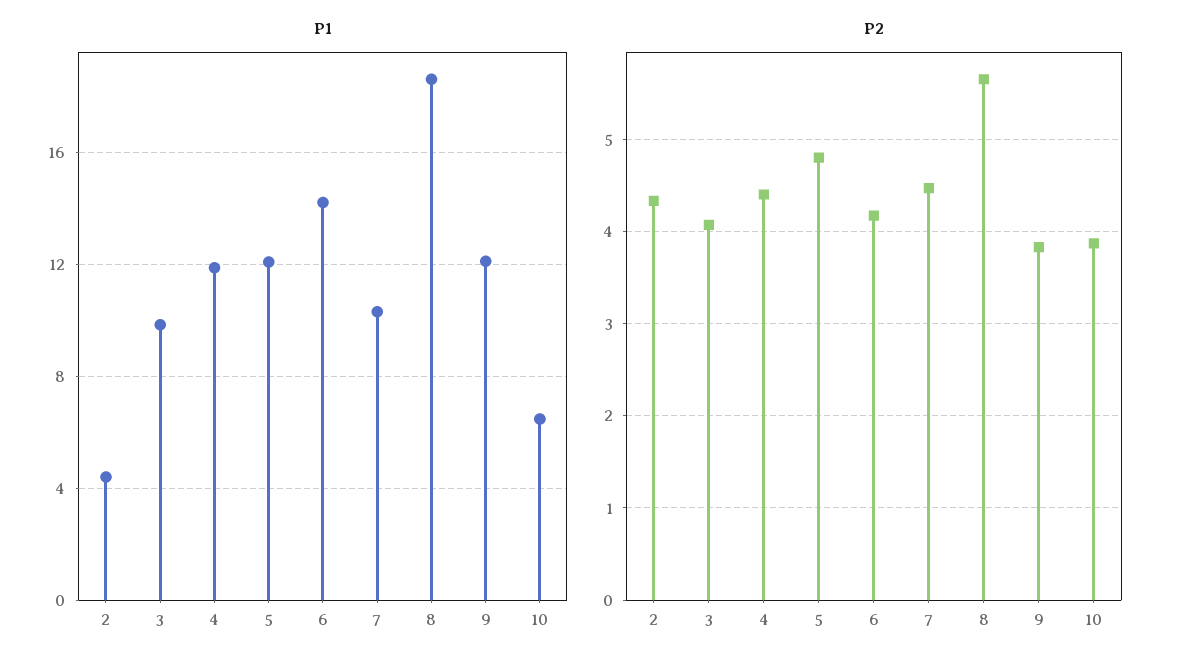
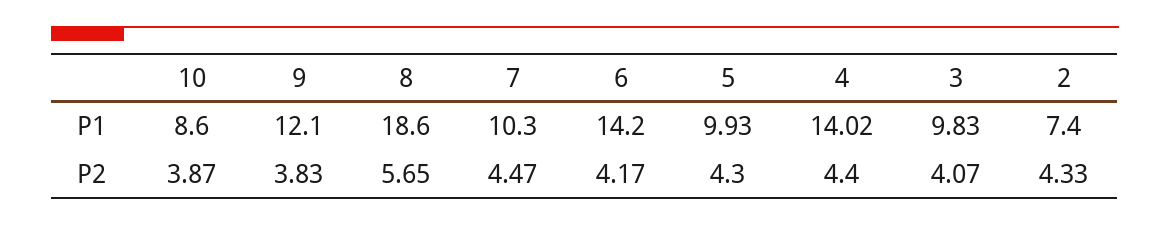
P1, 2: 4.5 -> 7.4
P1, 4: 12 -> 14.02
P1, 5: 12 -> 9.93
P1, 10: 6.5 -> 8.6
P2, 5: 4.8 -> 4.3

